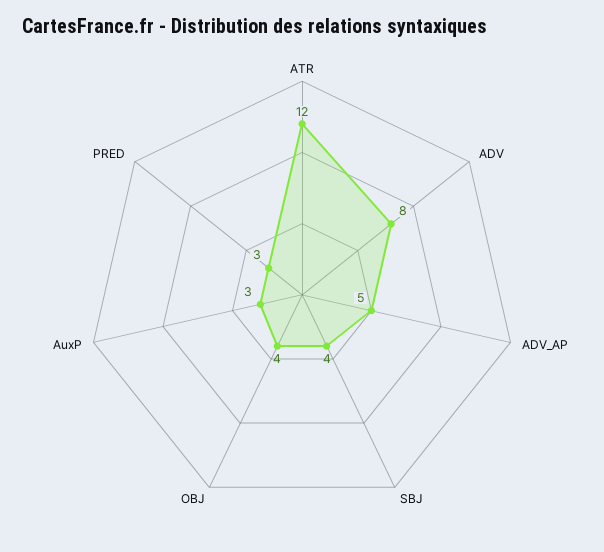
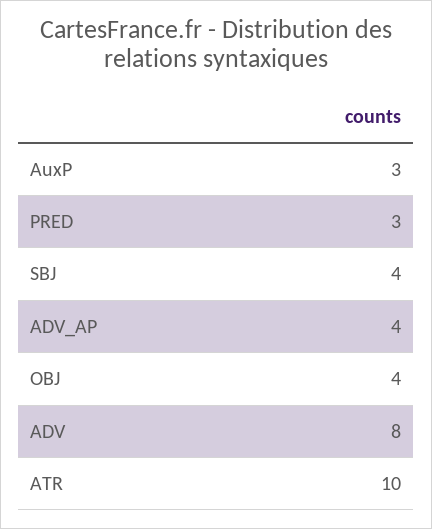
ATR: 12 -> 10
ADV_AP: 5 -> 4

